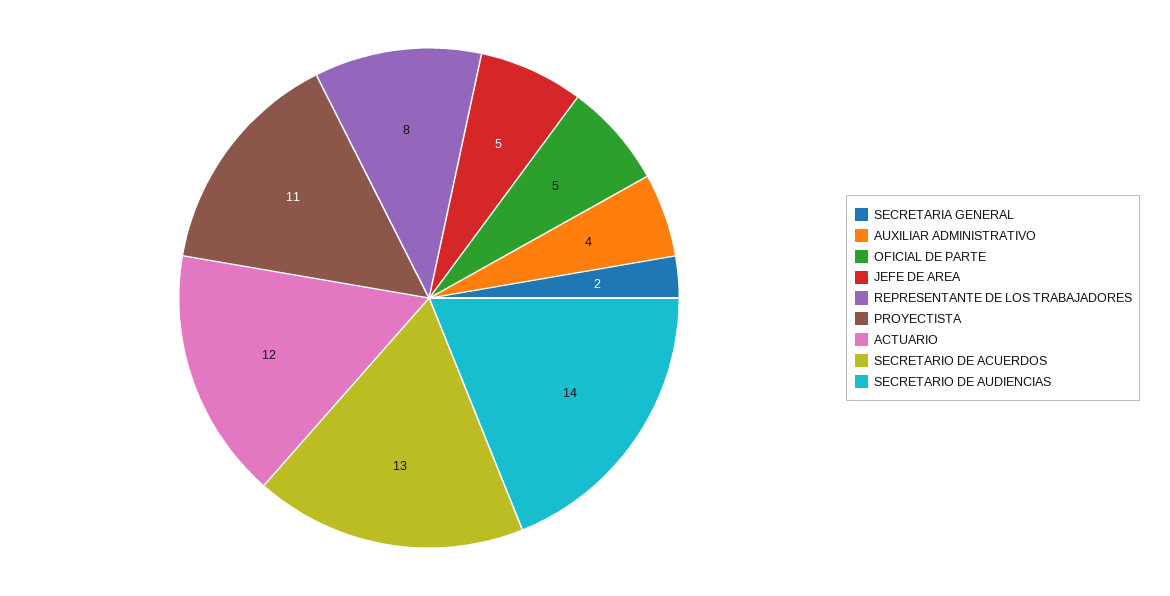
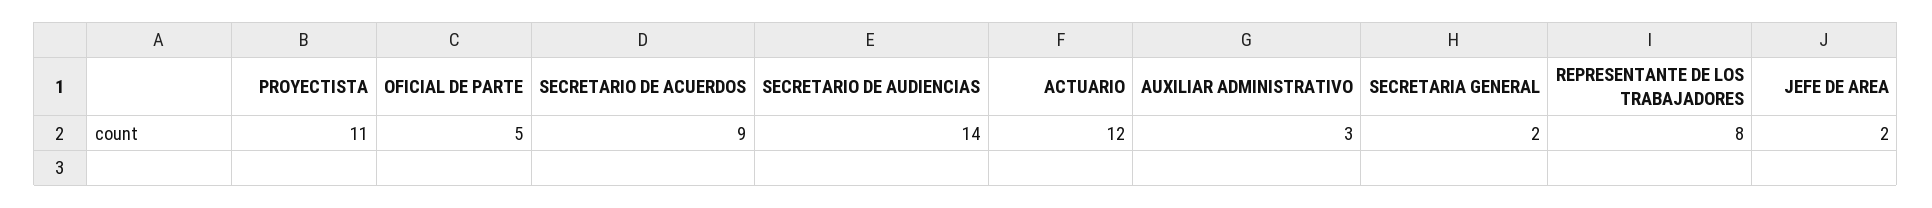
AUXILIAR ADMINISTRATIVO: 4 -> 3
JEFE DE AREA: 5 -> 2
SECRETARIO DE ACUERDOS: 13 -> 9

